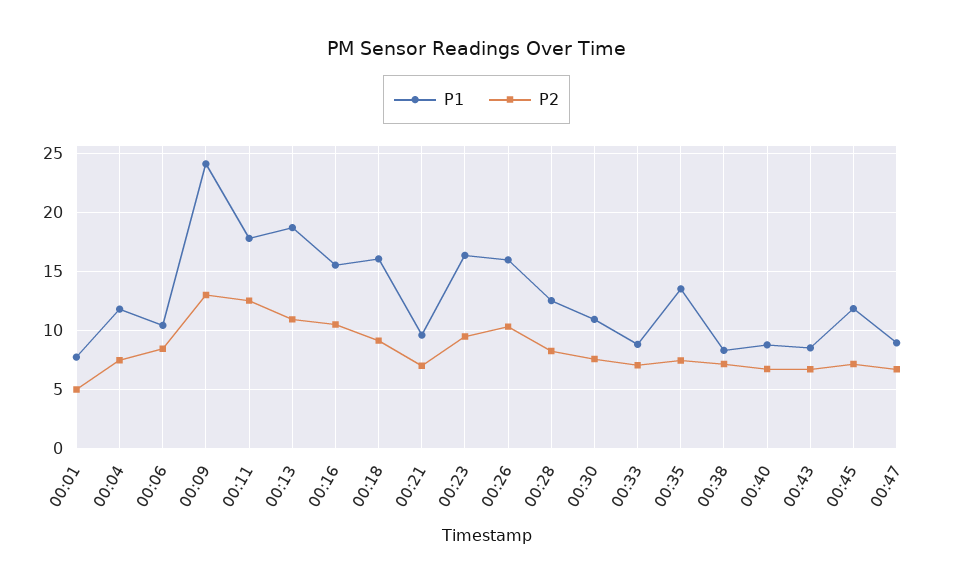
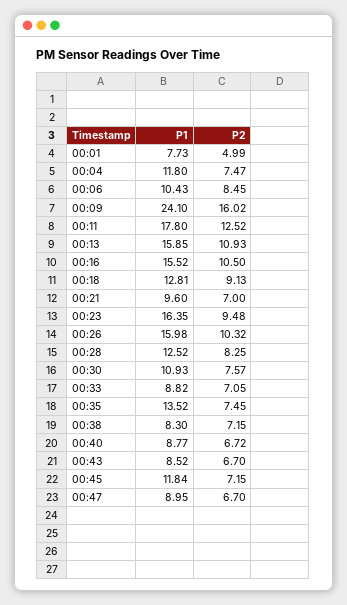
P2, 00:09: 13 -> 16.02
P1, 00:13: 19 -> 15.85
P1, 00:18: 16 -> 12.81

